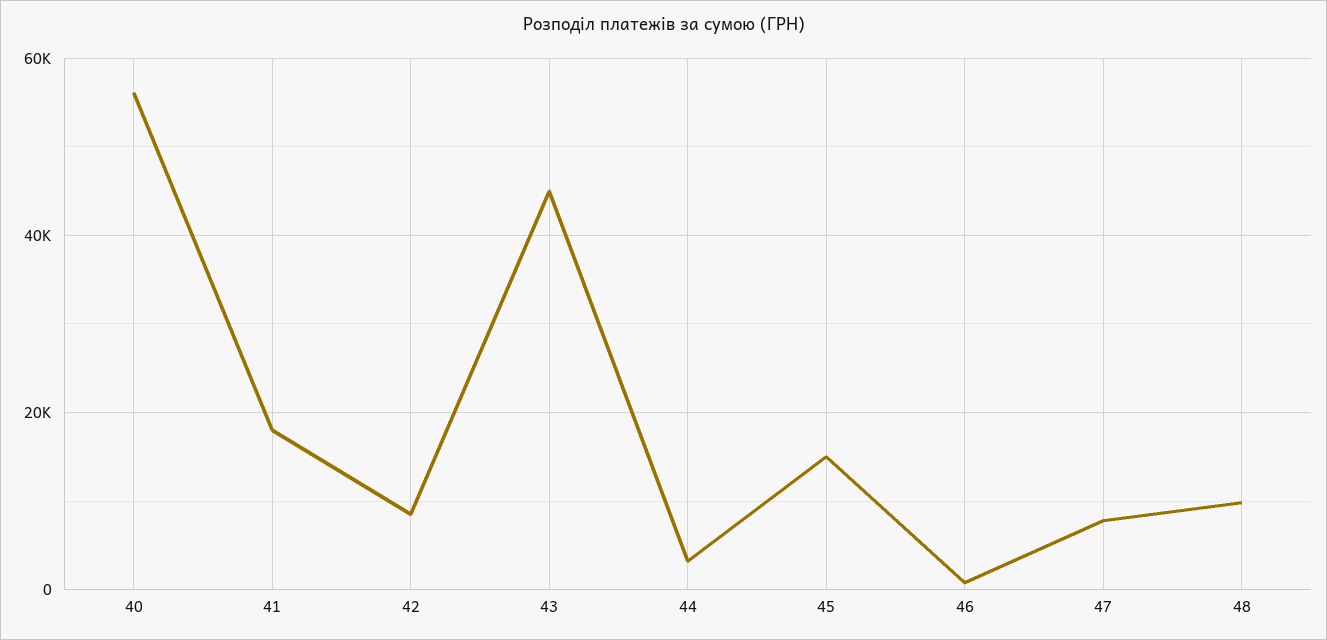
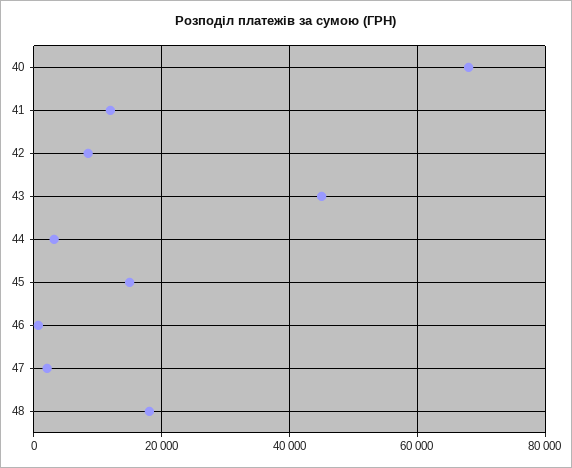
40: 56000 -> 68000
41: 18000 -> 12000
47: 8000 -> 2000
48: 10000 -> 18000

